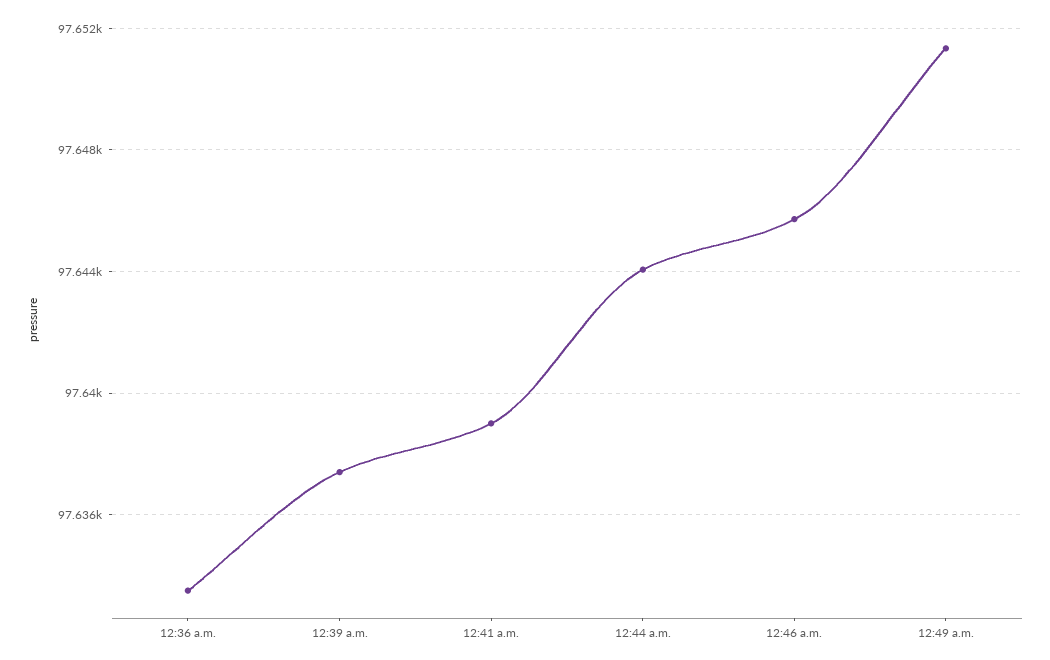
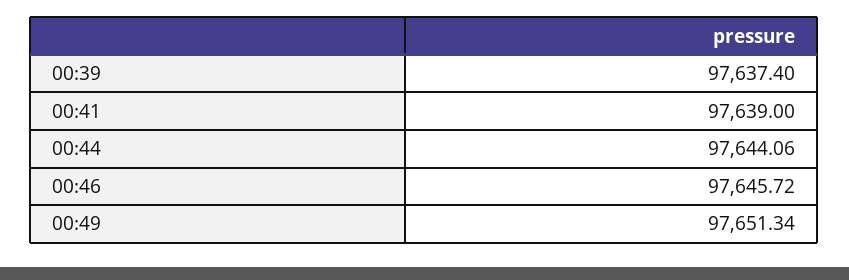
12:36 a.m.: 97633.5 -> none

